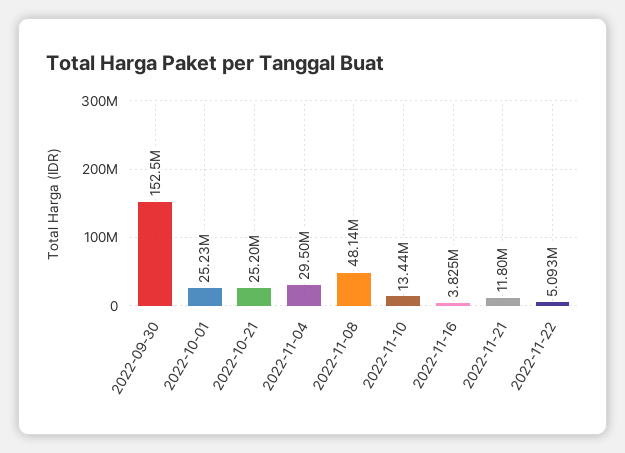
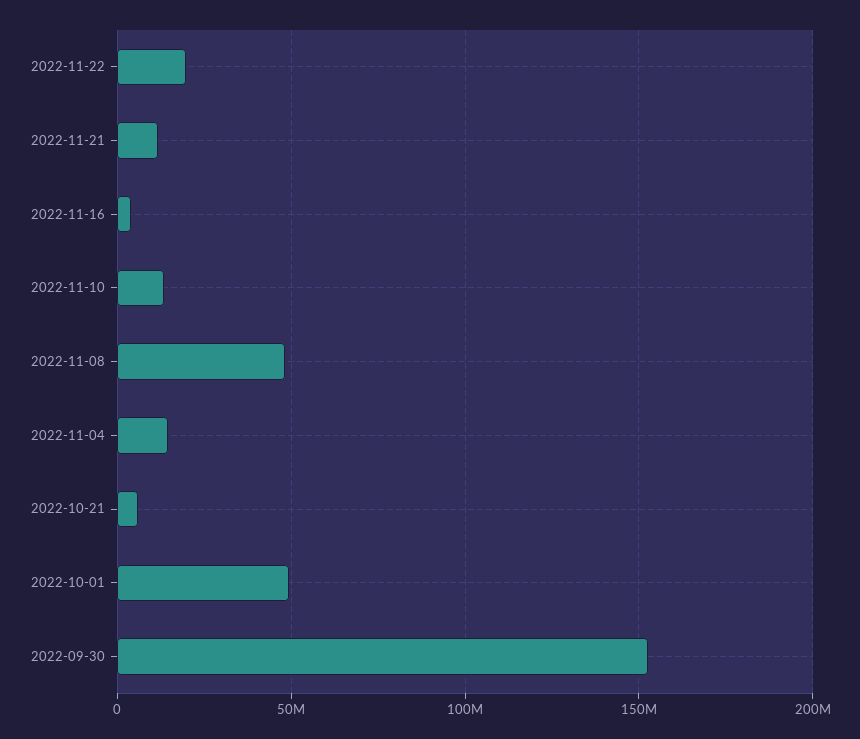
2022-10-01: 25230000 -> 50000000
2022-10-21: 25200000 -> 5000000
2022-11-04: 29500000 -> 15000000
2022-11-22: 5093000 -> 20000000

